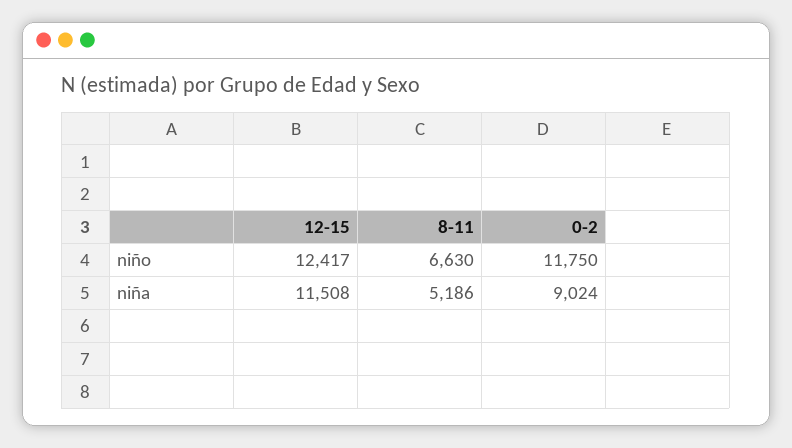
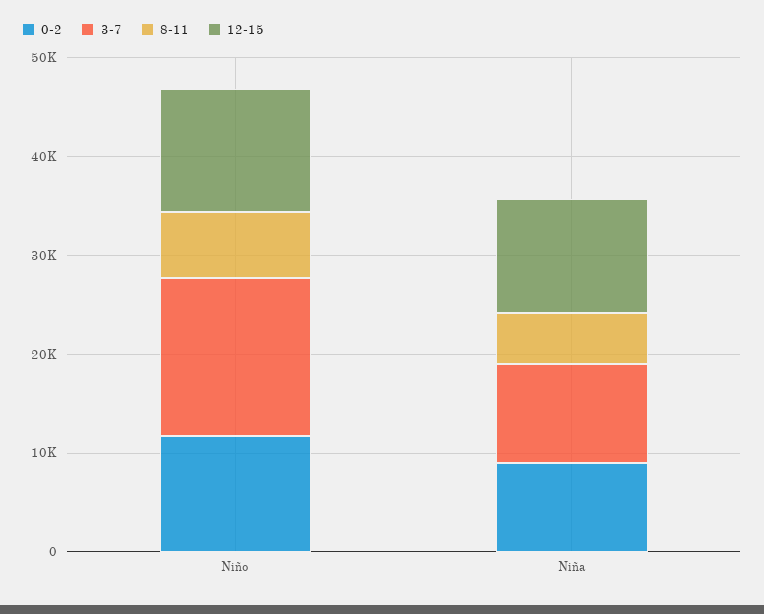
3-7, niño: none -> 16000
3-7, niña: none -> 10000

